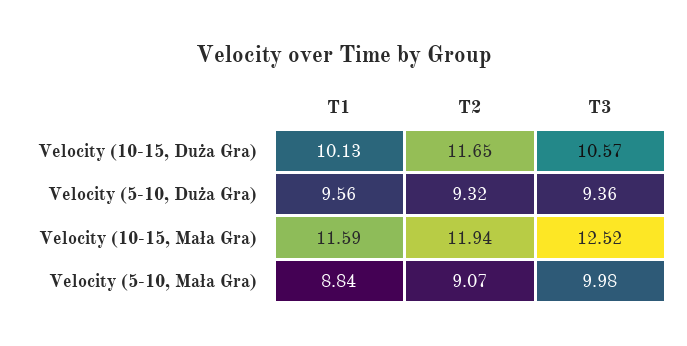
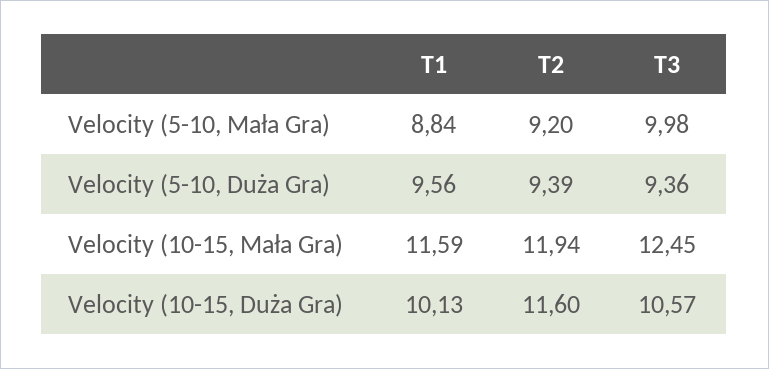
T2, Velocity (10-15, Duża Gra): 11.65 -> 11.6
T2, Velocity (5-10, Duża Gra): 9.32 -> 9.39
T3, Velocity (10-15, Mała Gra): 12.52 -> 12.45
T2, Velocity (5-10, Mała Gra): 9.07 -> 9.2

